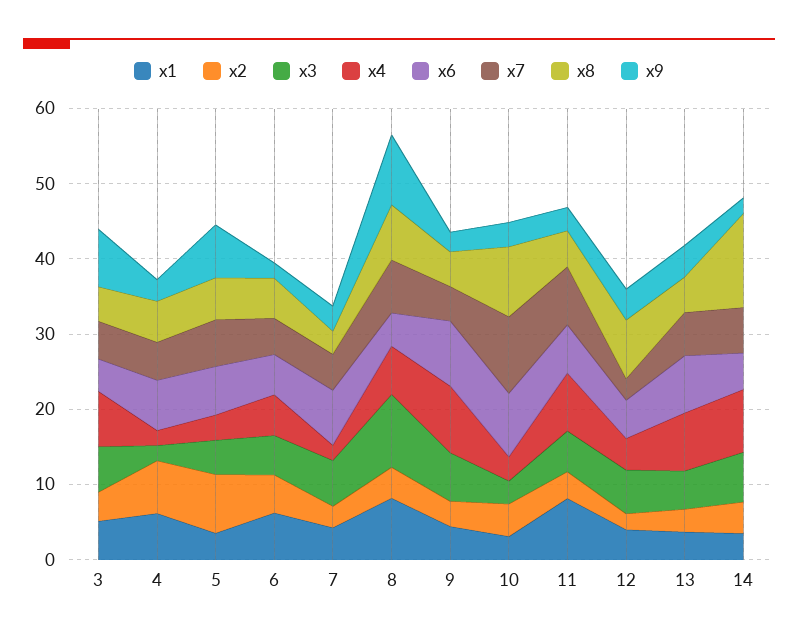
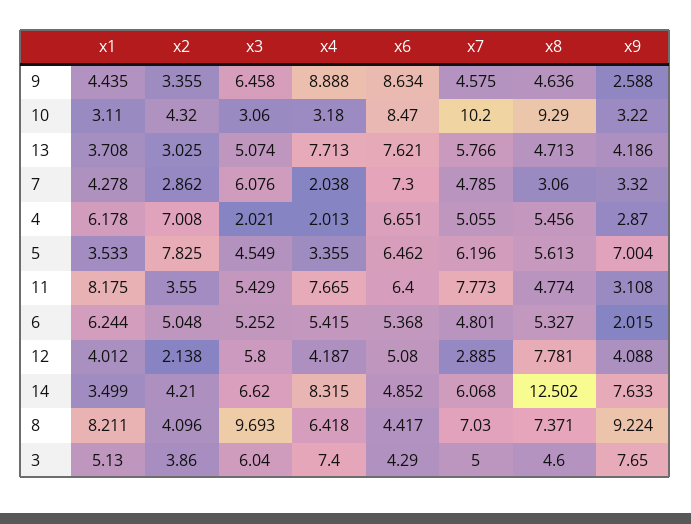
x9, 14: 2 -> 7.633

